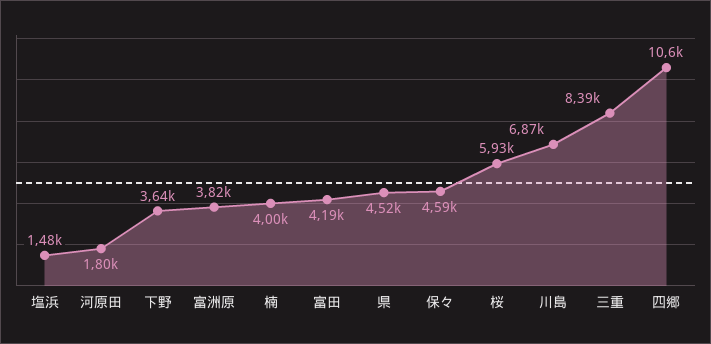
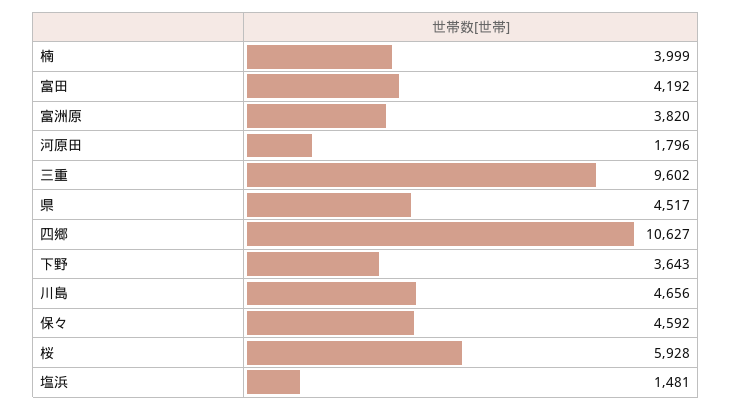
川島: 6870 -> 4656
三重: 8390 -> 9602

